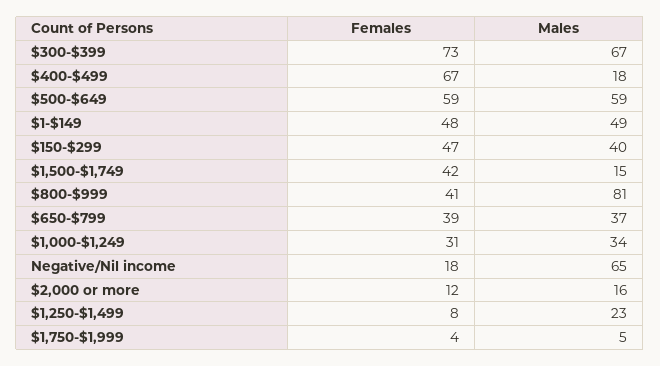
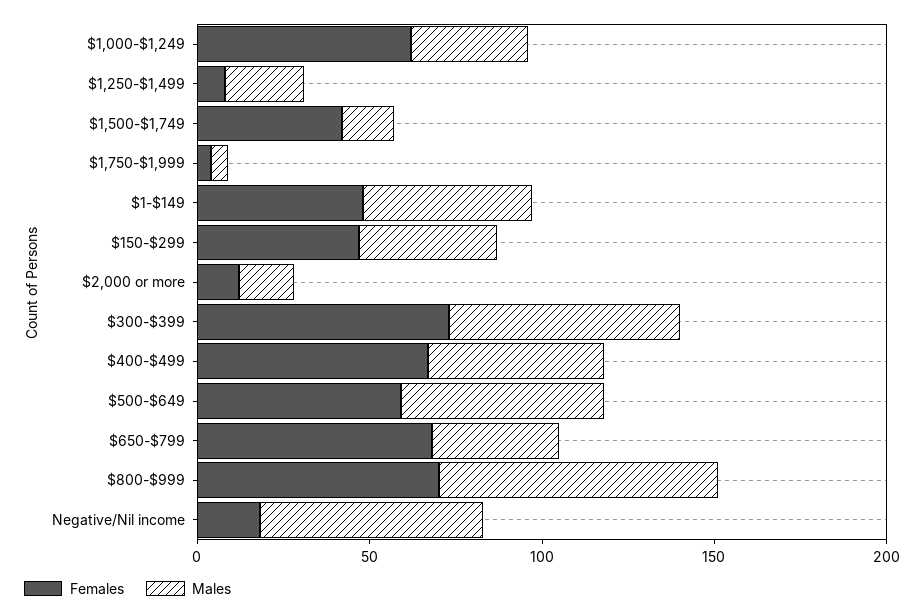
Males, $400-$499: 18 -> 50
Females, $800-$999: 41 -> 70
Females, $650-$799: 39 -> 70
Females, $1,000-$1,249: 31 -> 60

